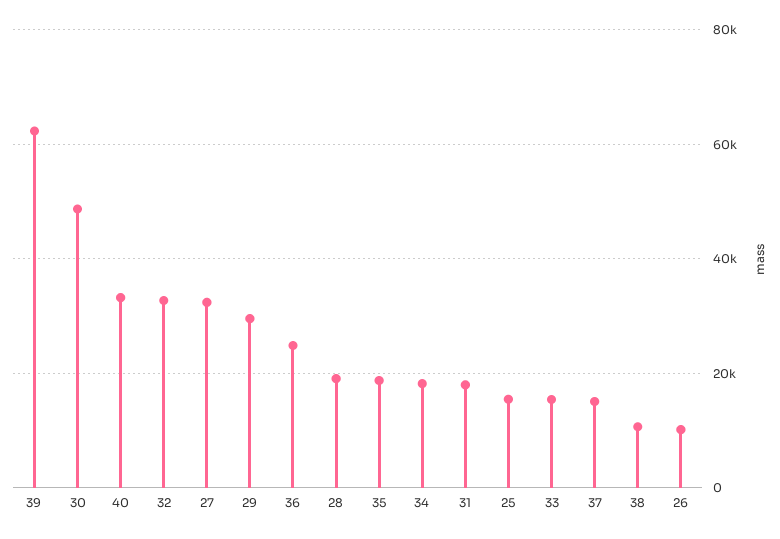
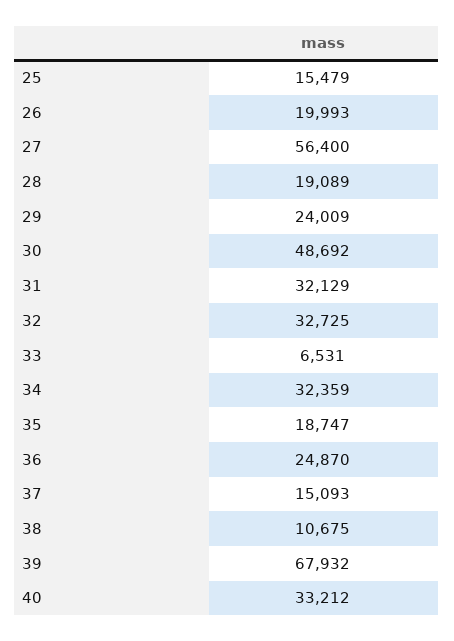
39: 62000 -> 67932
27: 32000 -> 56400
29: 30000 -> 24009
34: 18000 -> 32359
31: 18000 -> 32129
33: 16000 -> 6531
26: 10000 -> 19993

